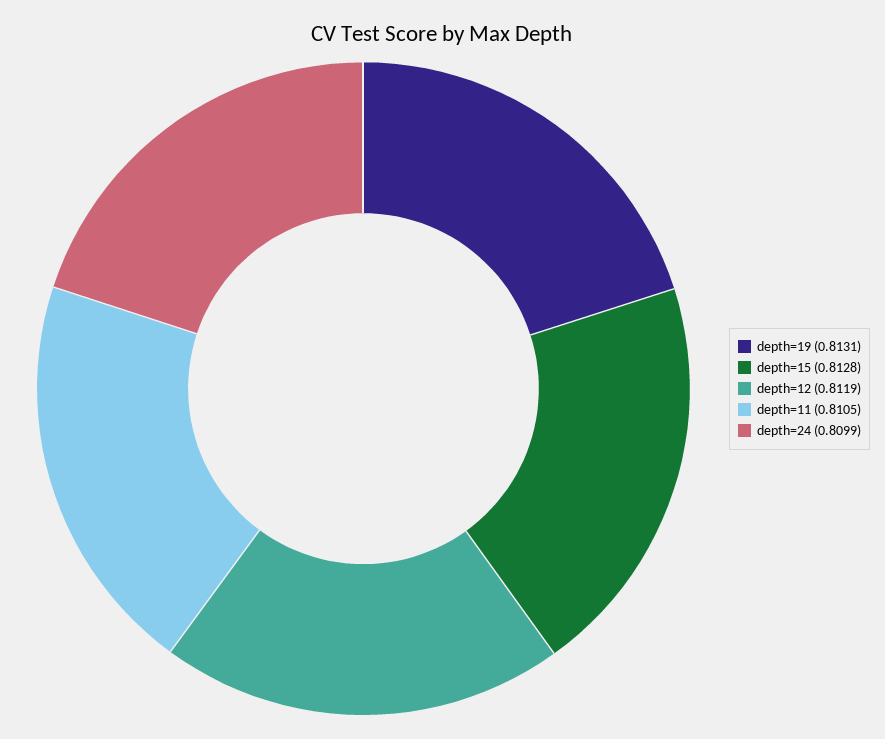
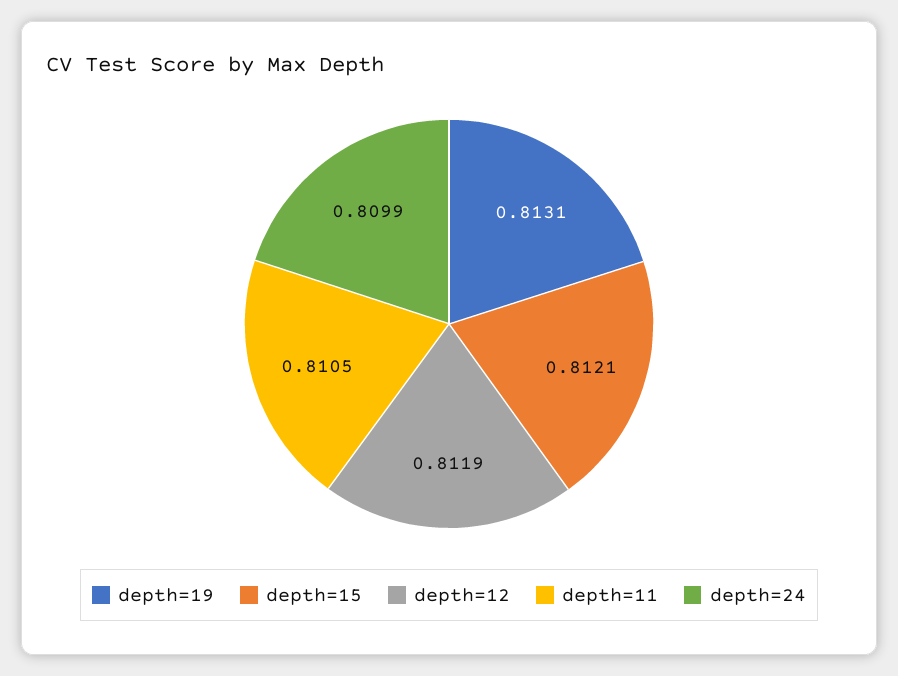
depth=15: 0.8128 -> 0.8121

